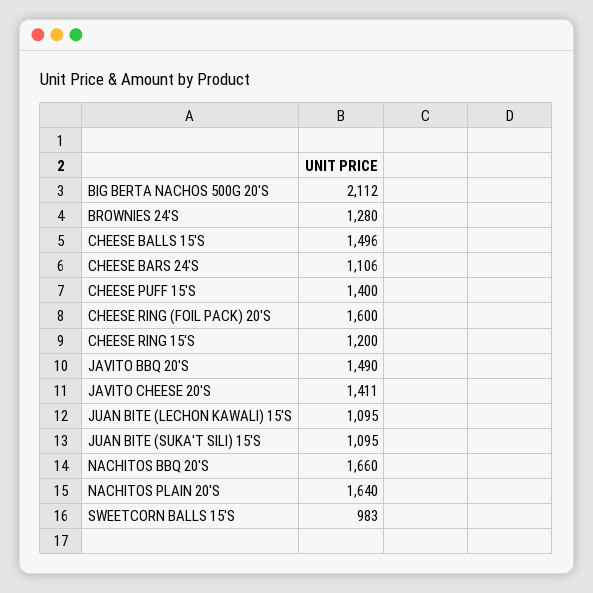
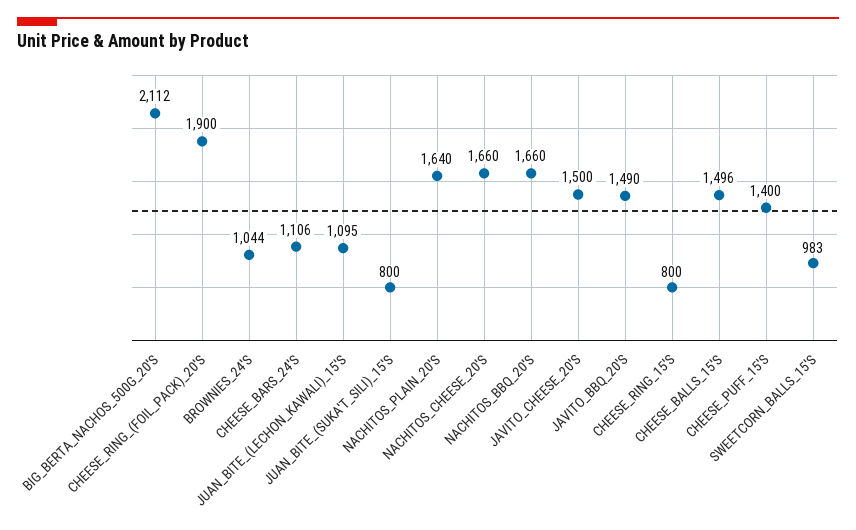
BROWNIES 24'S: 1280 -> 1044
CHEESE RING (FOIL PACK) 20'S: 1600 -> 1900
CHEESE RING 15'S: 1200 -> 800
JAVITO CHEESE 20'S: 1411 -> 1500
JUAN BITE (SUKA'T SILI) 15'S: 1095 -> 800
NACHITOS_CHEESE_20'S: none -> 1660

